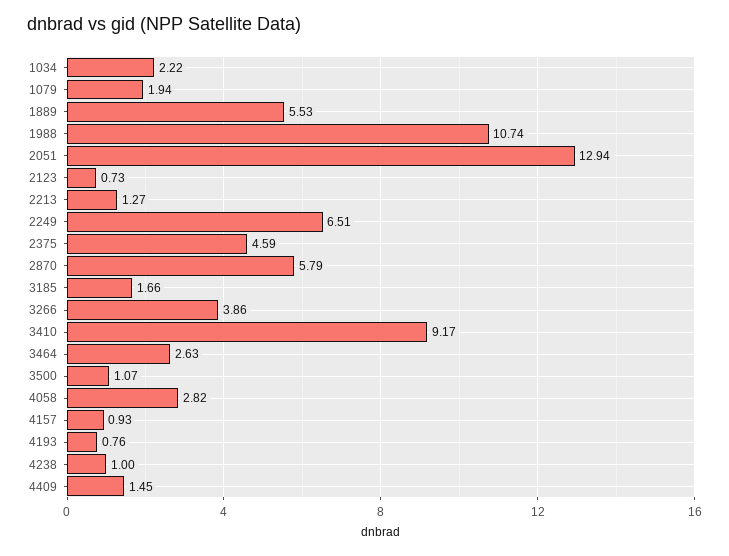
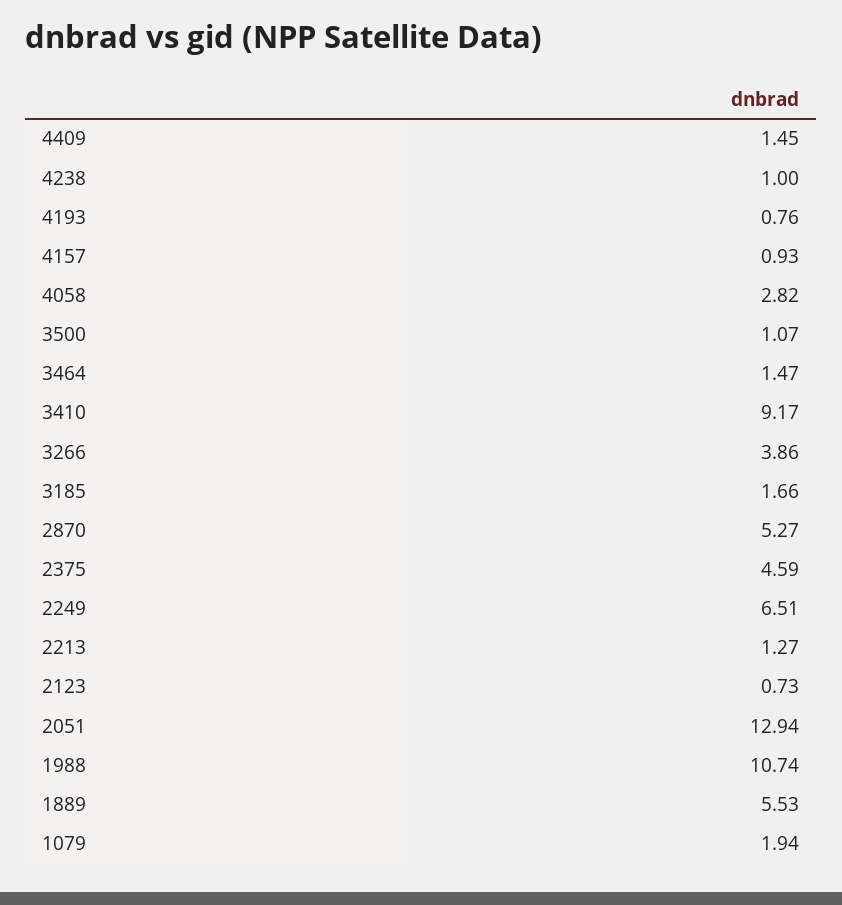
1034: 2.22 -> none
2870: 5.79 -> 5.27
3464: 2.63 -> 1.47

